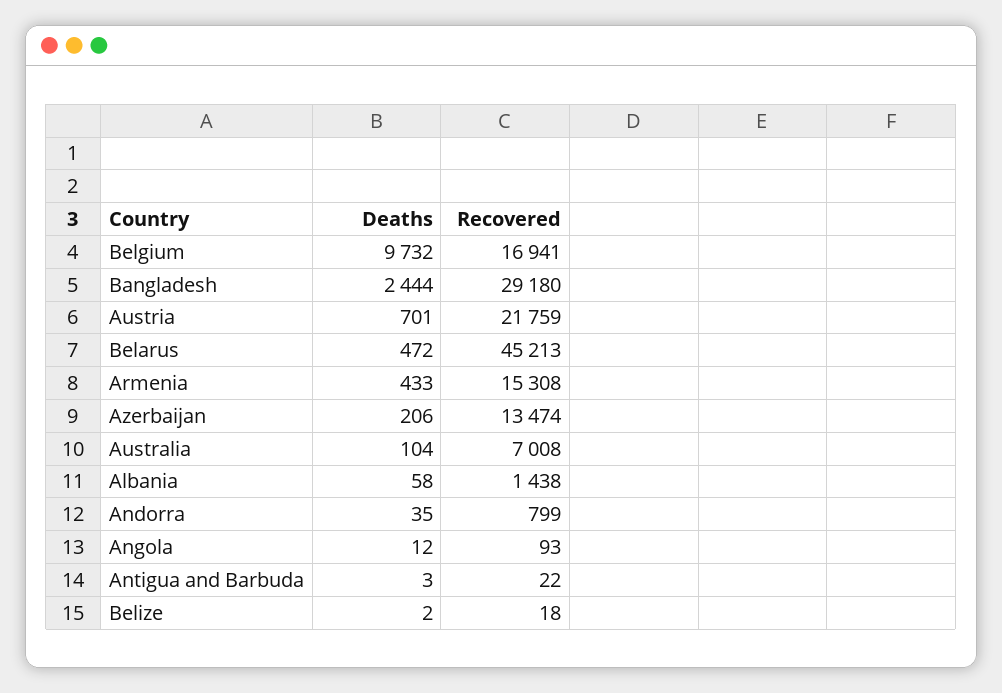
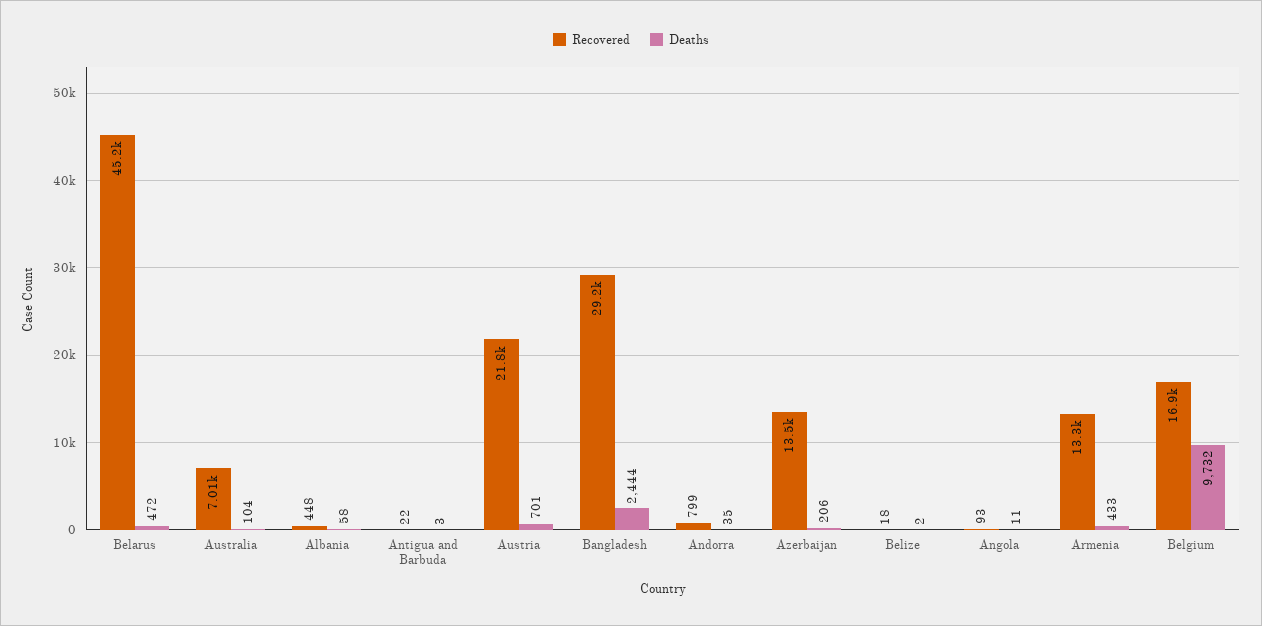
Recovered, Armenia: 15308 -> 13300
Recovered, Albania: 1438 -> 448
Deaths, Angola: 12 -> 11

